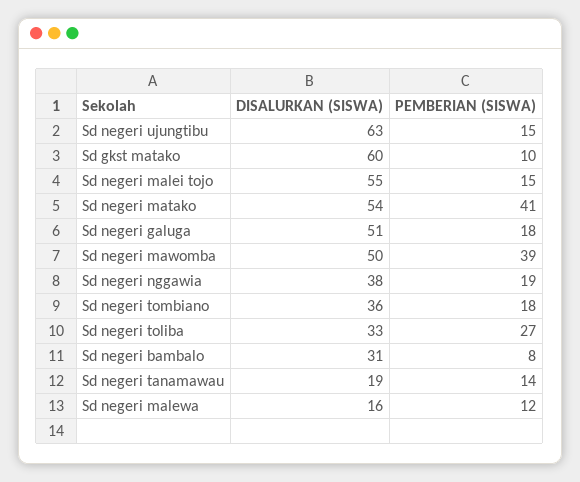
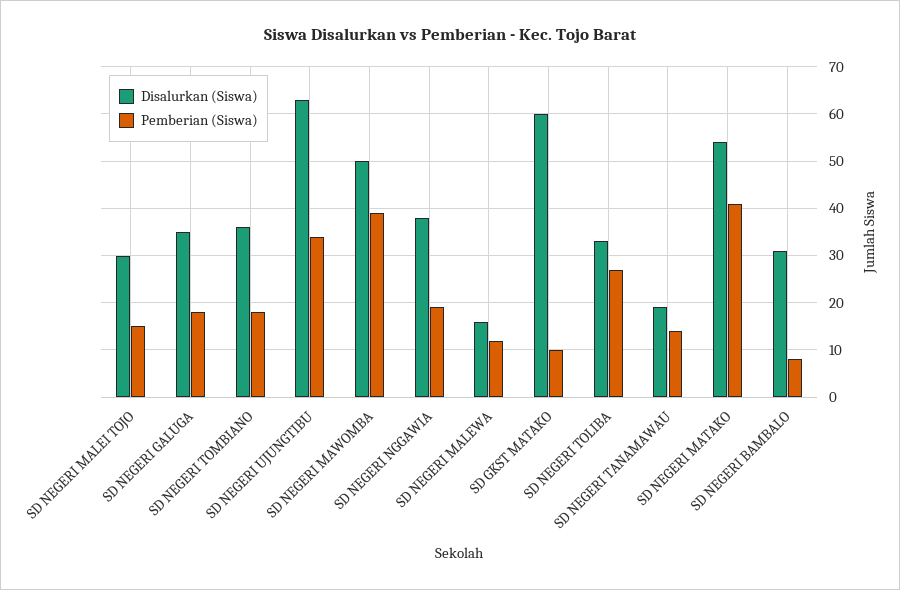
PEMBERIAN (SISWA), Sd negeri ujungtibu: 15 -> 35
DISALURKAN (SISWA), Sd negeri malei tojo: 55 -> 30
DISALURKAN (SISWA), Sd negeri galuga: 51 -> 35

